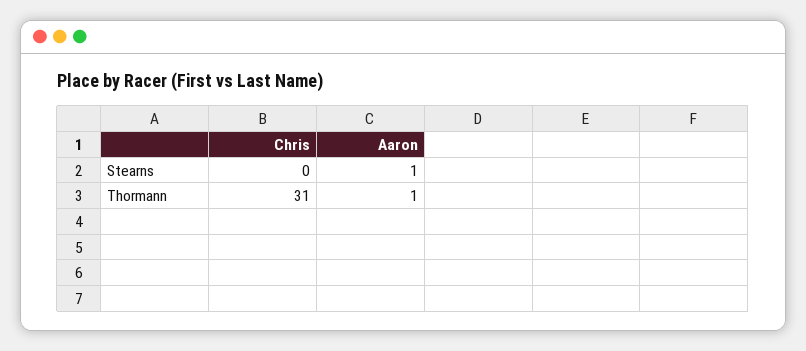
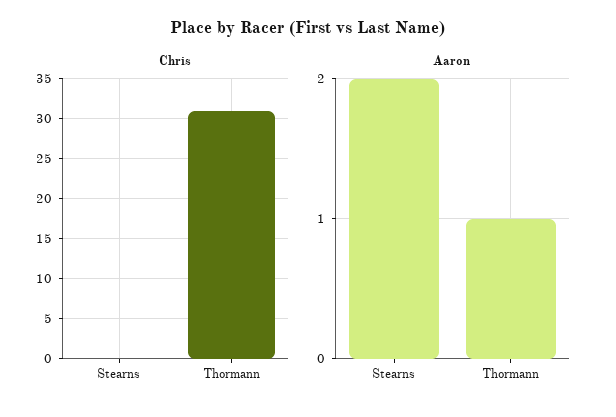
Aaron, Stearns: 1 -> 2

